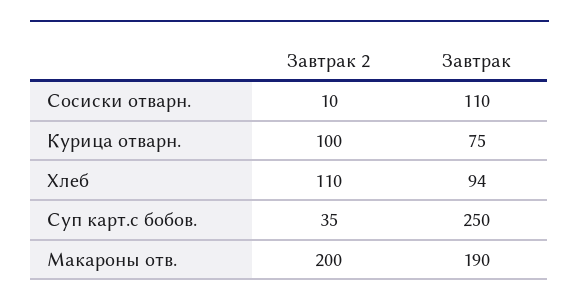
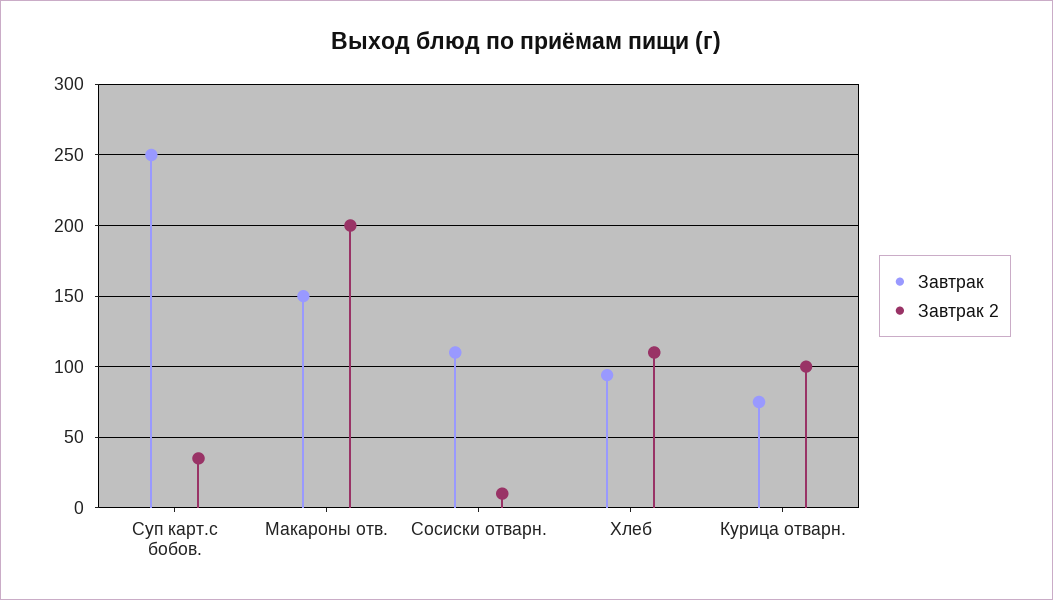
Завтрак, Макароны отв.: 190 -> 150

